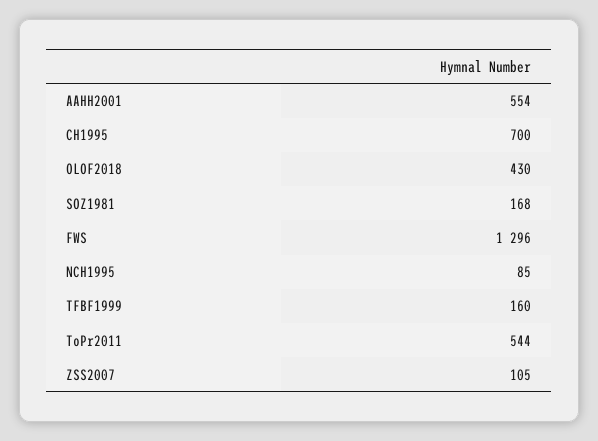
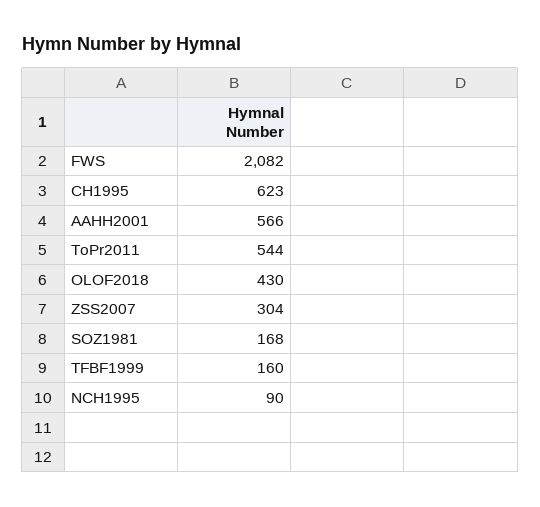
AAHH2001: 554 -> 566
CH1995: 700 -> 623
FWS: 1296 -> 2082
NCH1995: 85 -> 90
ZSS2007: 105 -> 304

